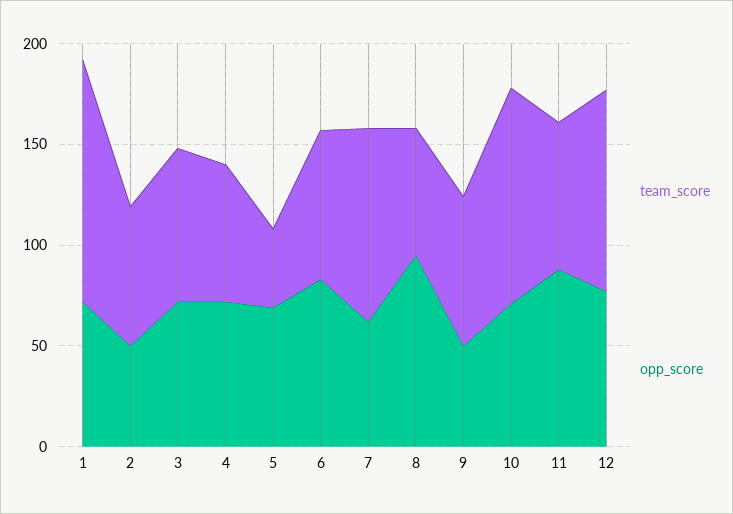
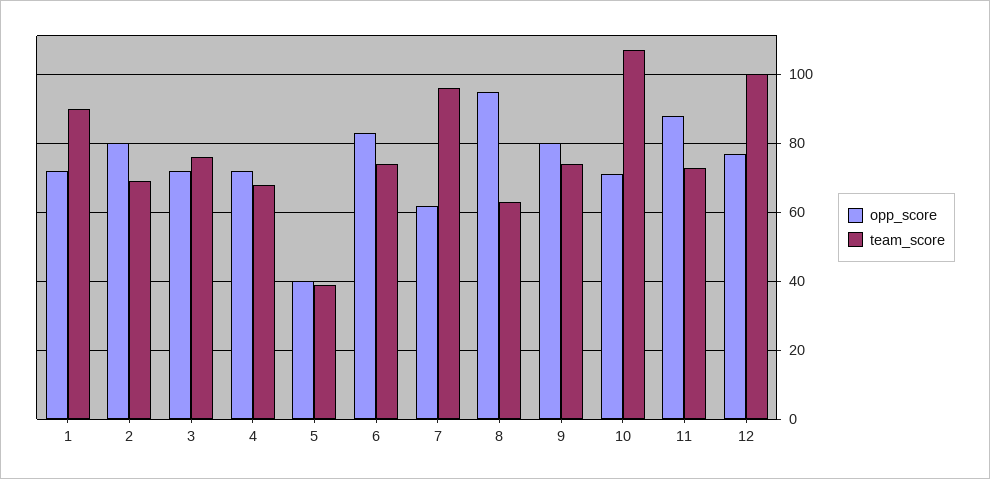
team_score, 1: 120 -> 90
opp_score, 2: 50 -> 80
opp_score, 5: 70 -> 40
opp_score, 9: 50 -> 80

